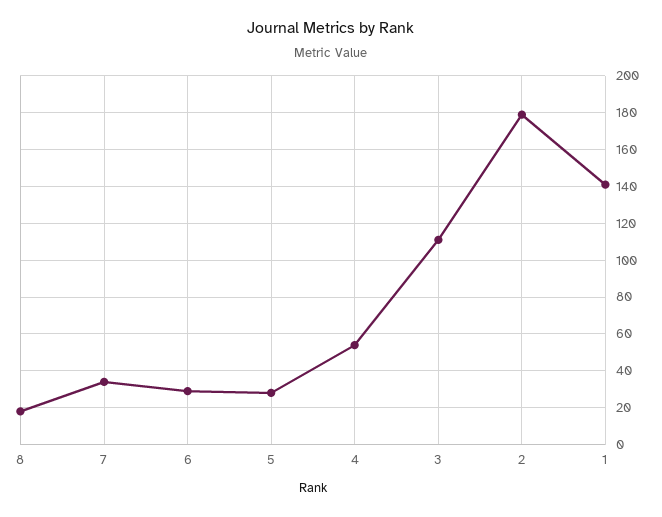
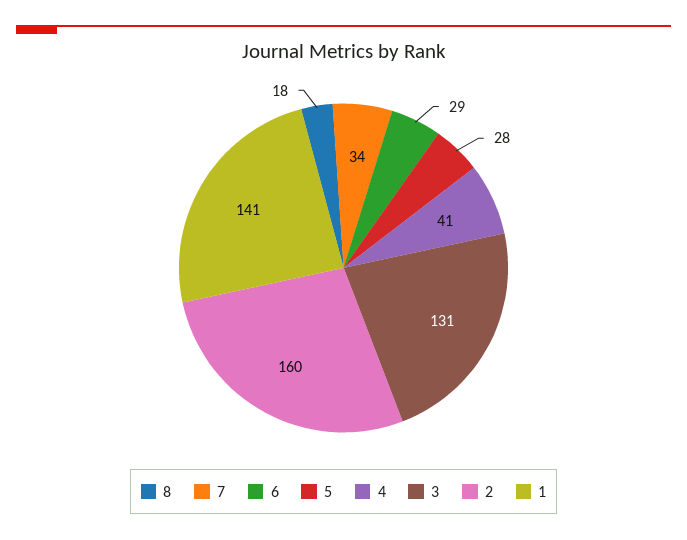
4: 55 -> 41
3: 110 -> 131
2: 180 -> 160

